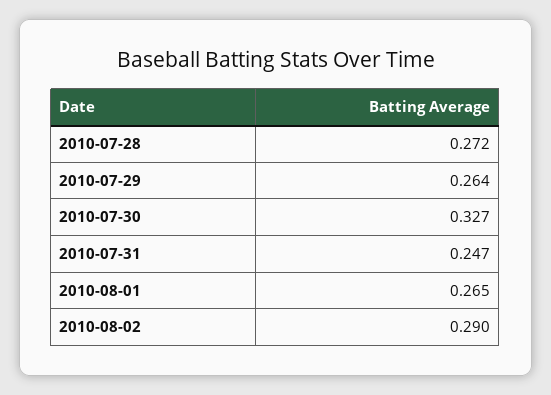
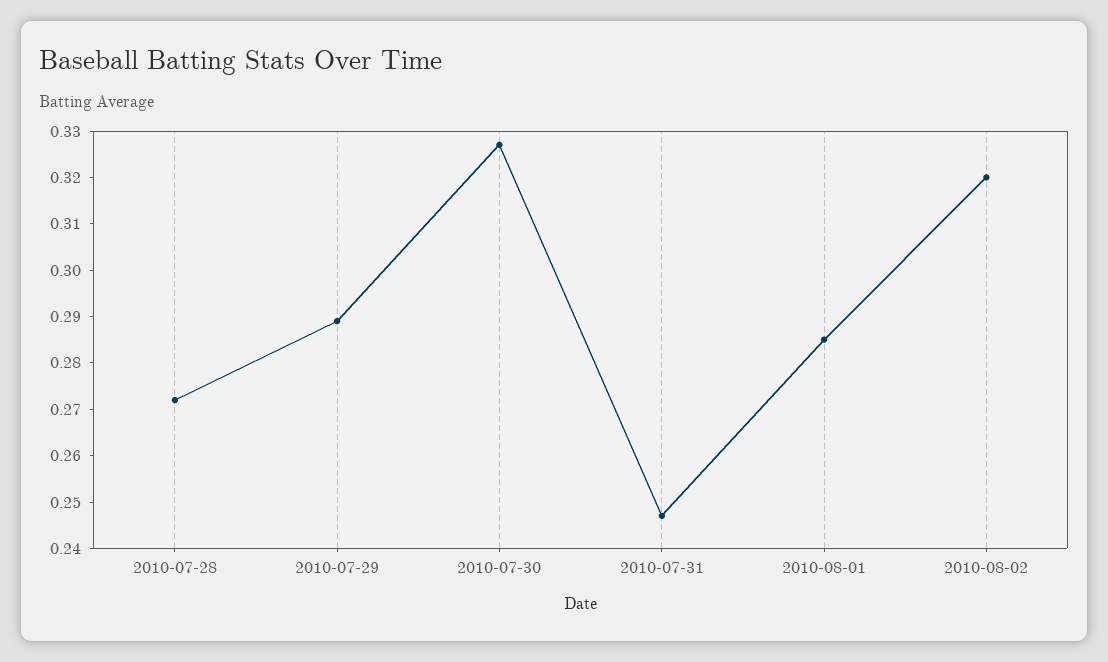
2010-07-29: 0.264 -> 0.29
2010-08-01: 0.265 -> 0.285
2010-08-02: 0.29 -> 0.32

